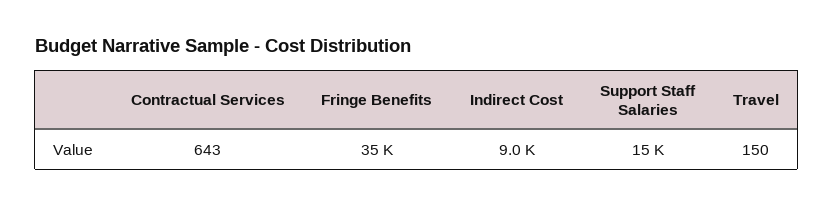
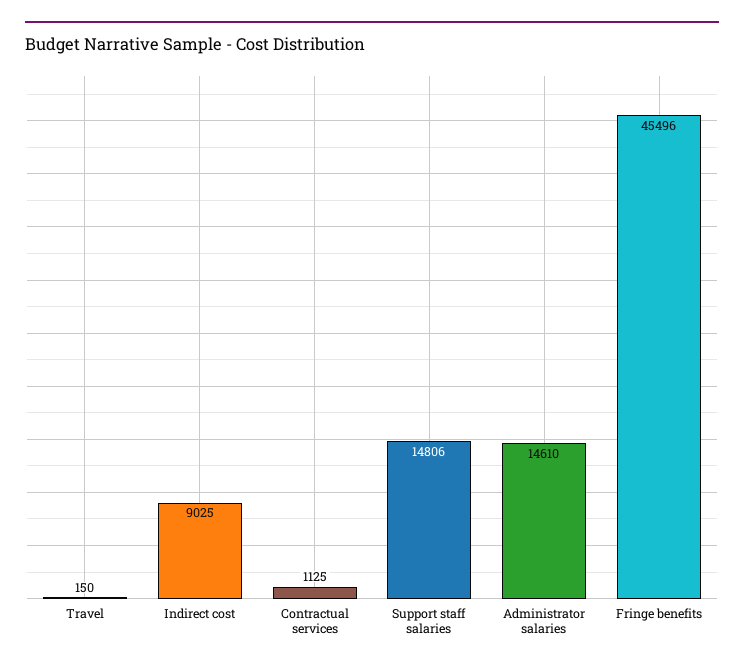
Contractual Services: 643 -> 1125
Fringe Benefits: 35000 -> 45496
Administrator salaries: none -> 14610

